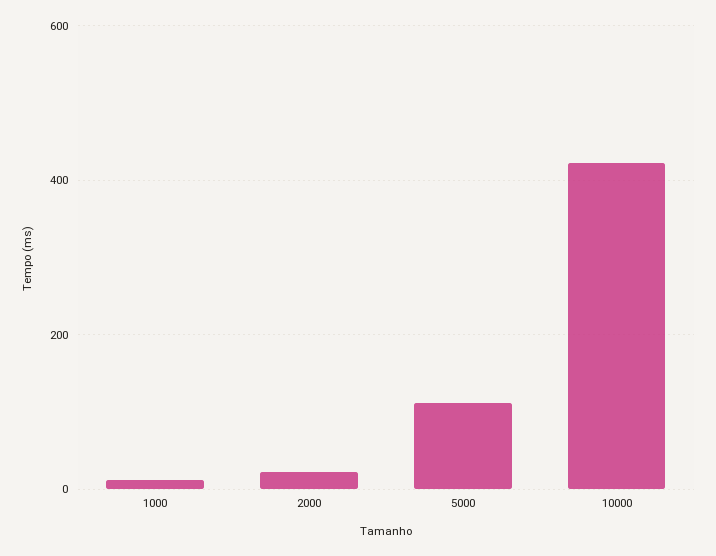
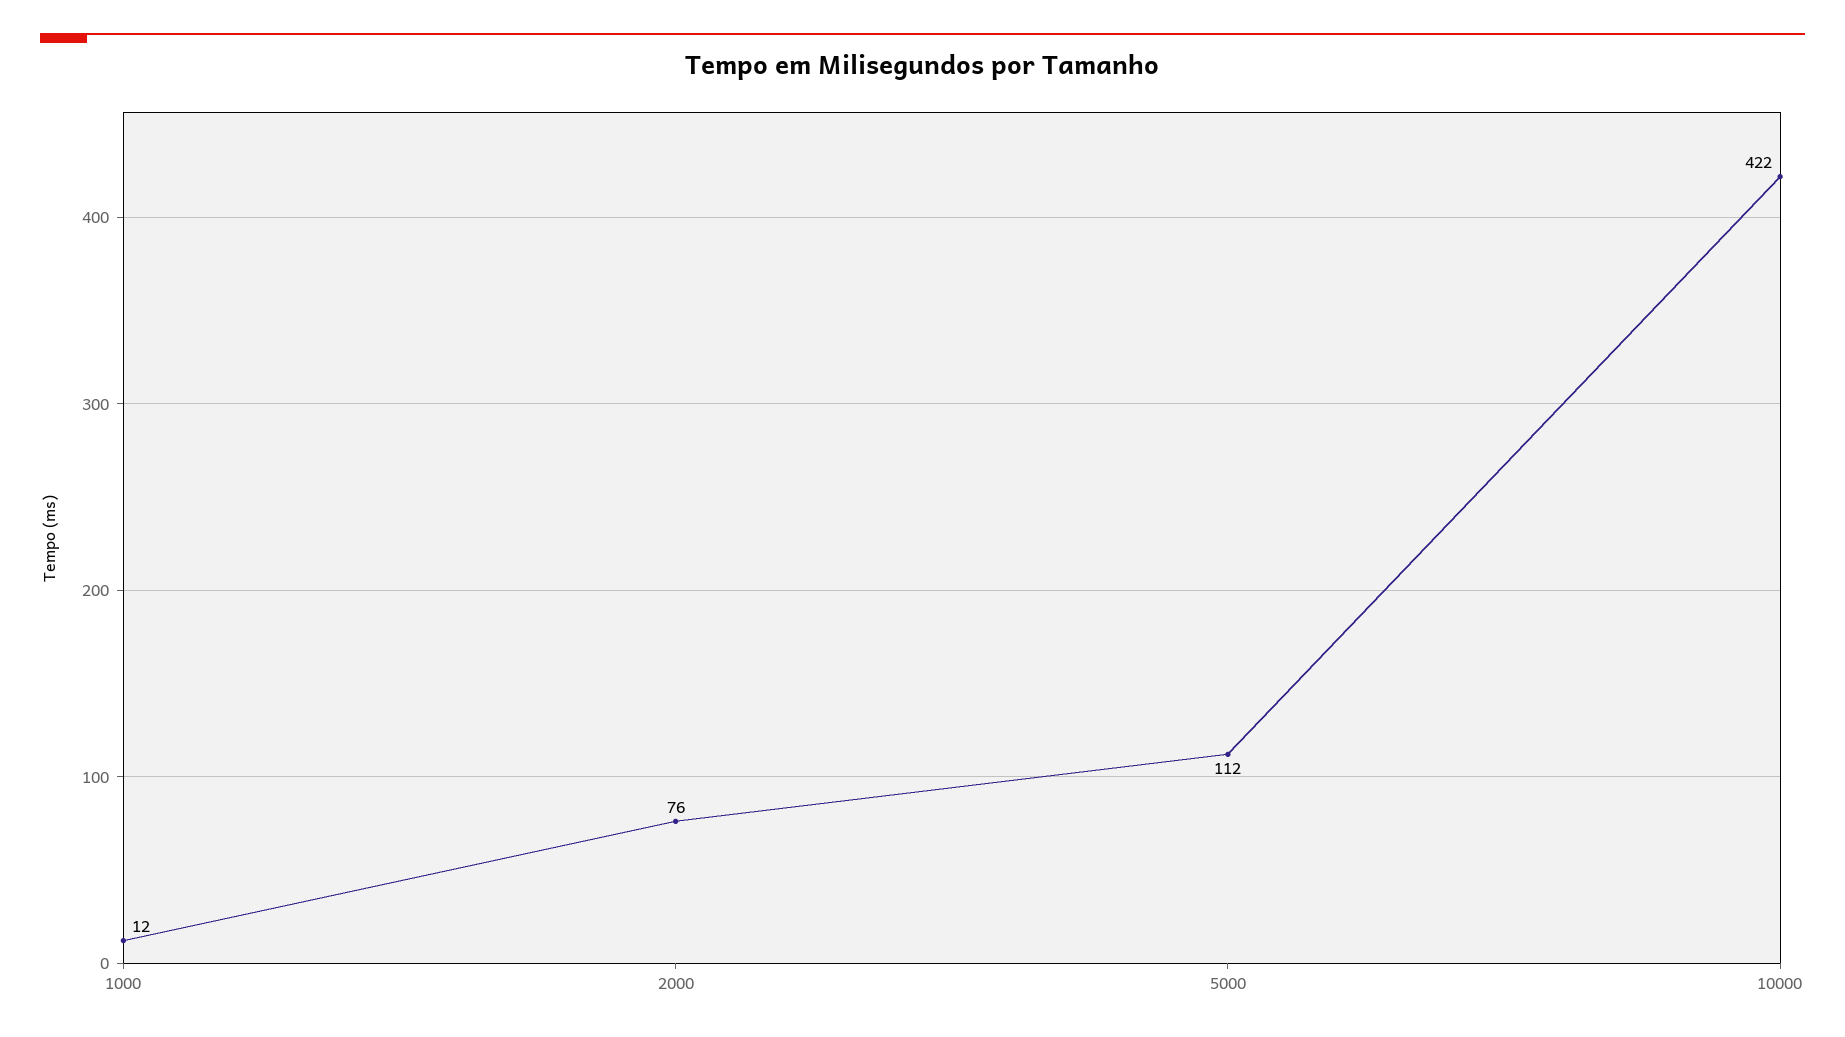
2000: 20 -> 76

